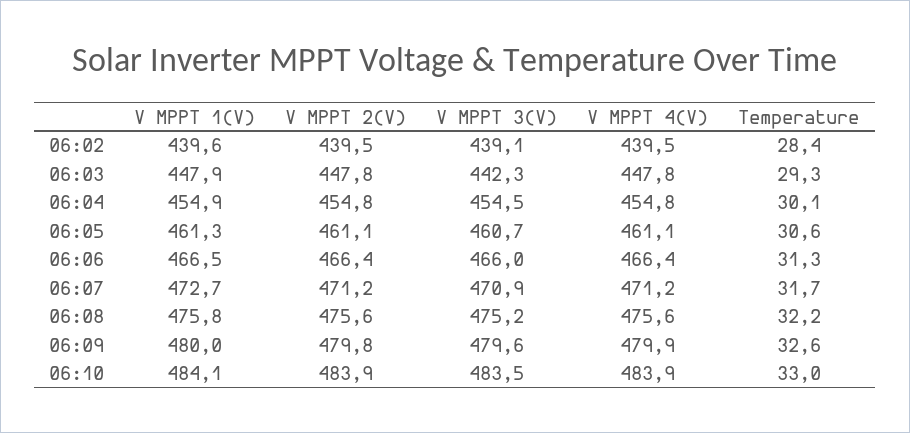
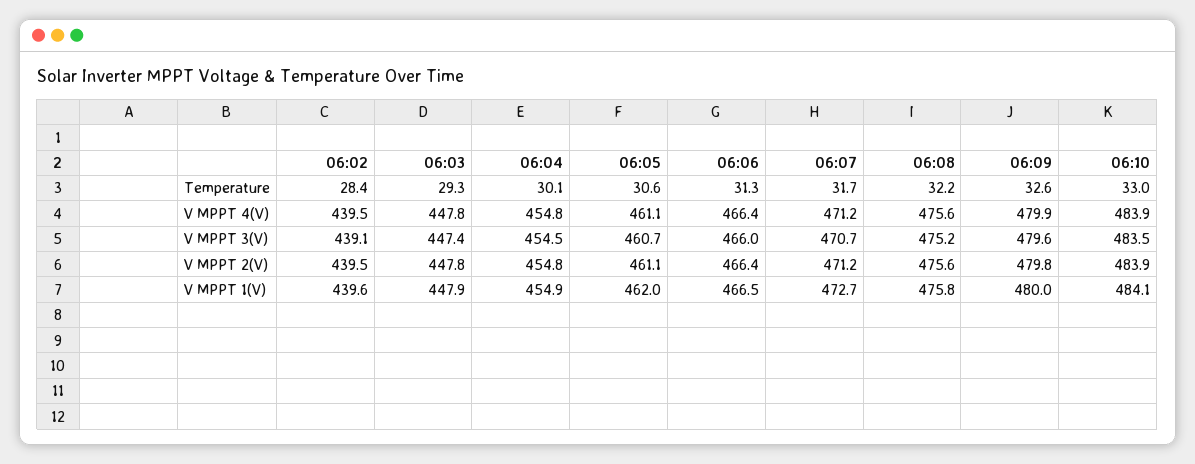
V MPPT 3(V), 06:03: 442.3 -> 447.4
V MPPT 1(V), 06:05: 461.3 -> 462
V MPPT 3(V), 06:07: 470.9 -> 470.7

